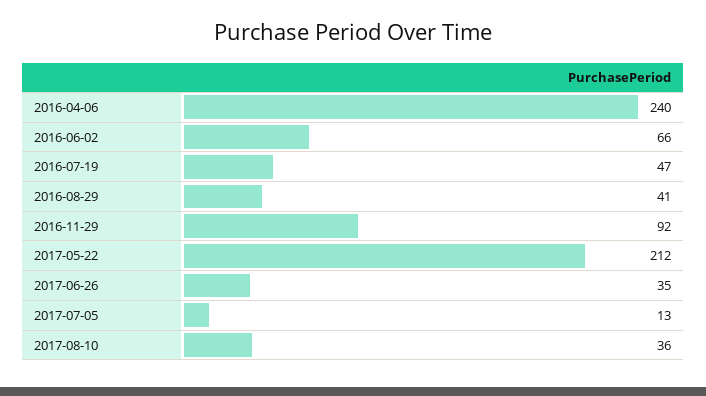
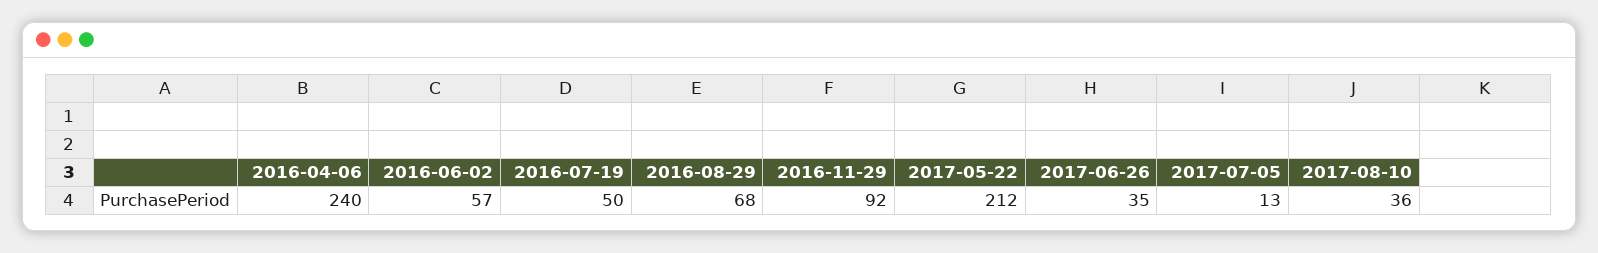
2016-06-02: 66 -> 57
2016-07-19: 47 -> 50
2016-08-29: 41 -> 68

